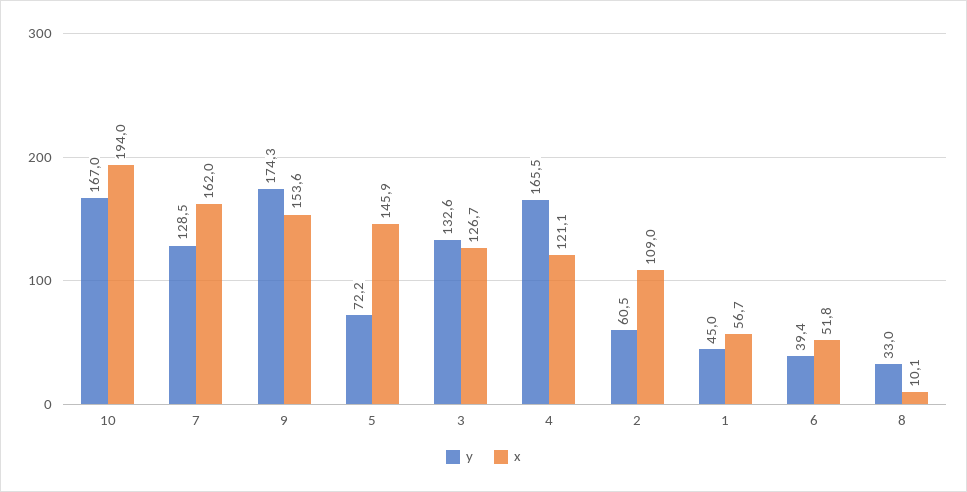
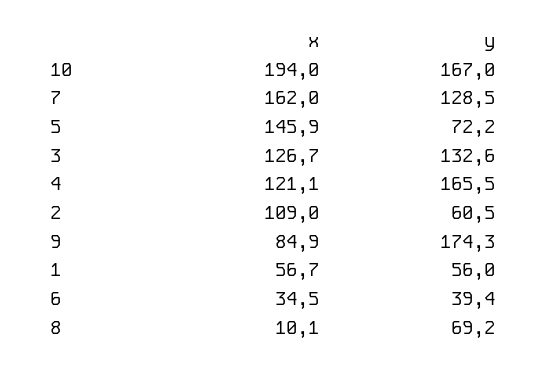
x, 9: 153.6 -> 84.9
y, 1: 45 -> 56
x, 6: 51.8 -> 34.5
y, 8: 33 -> 69.2

